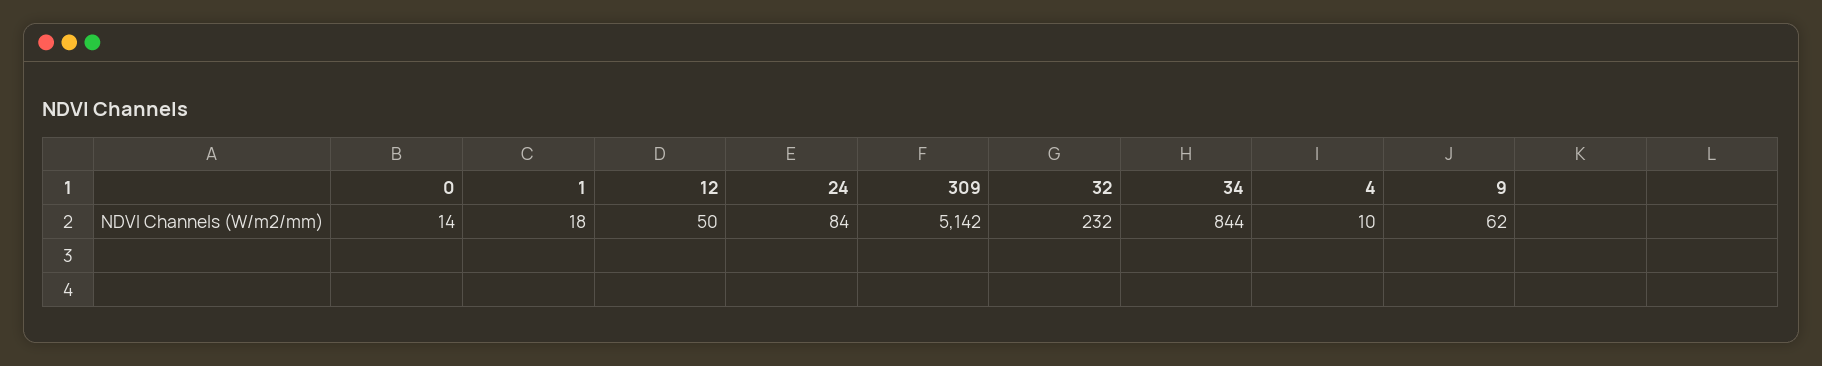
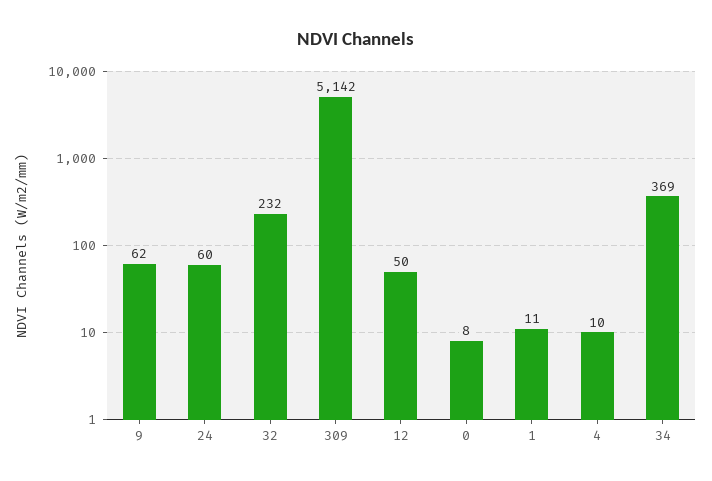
0: 14 -> 8
1: 18 -> 11
24: 84 -> 60
34: 844 -> 369

